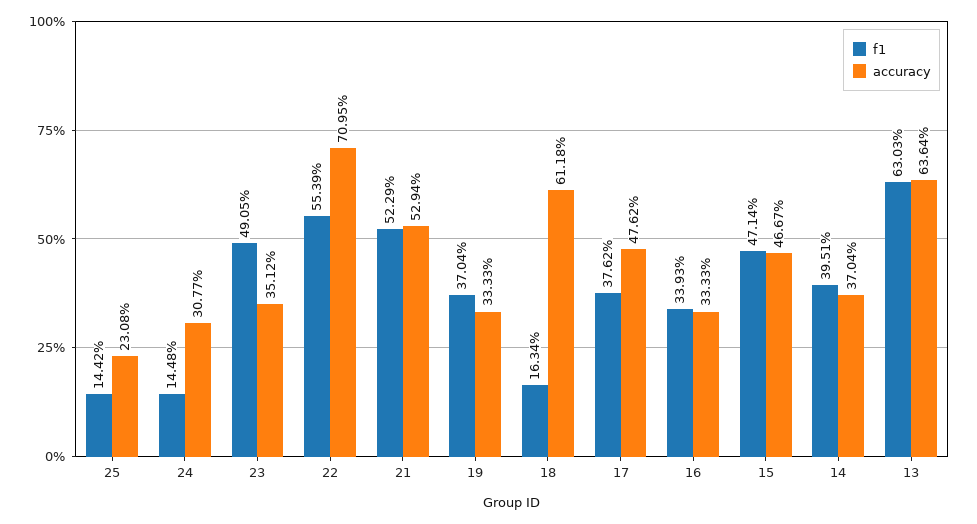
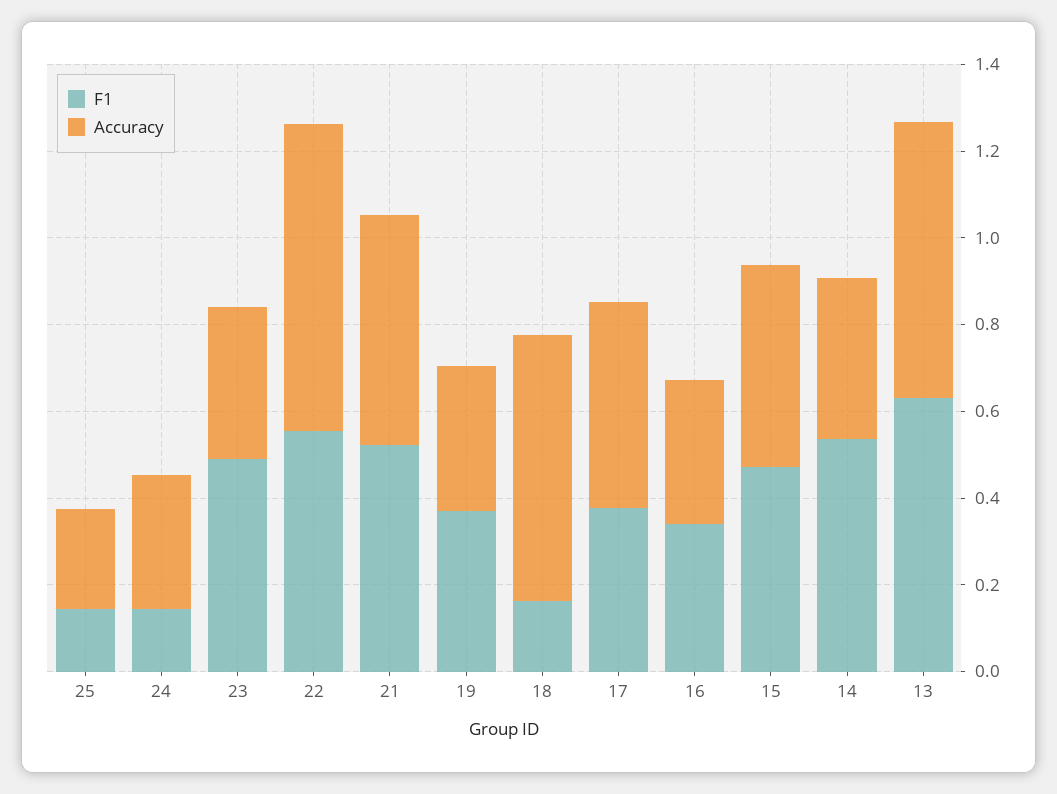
f1, 14: 0.3951 -> 0.55

